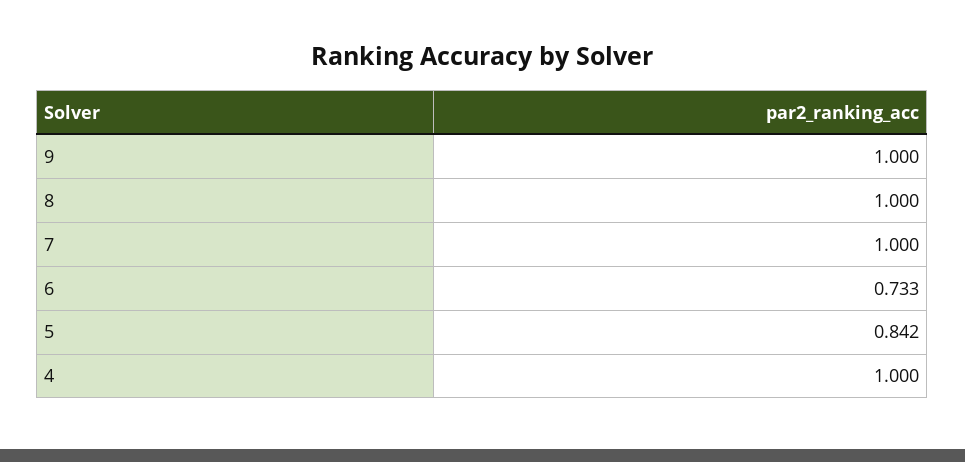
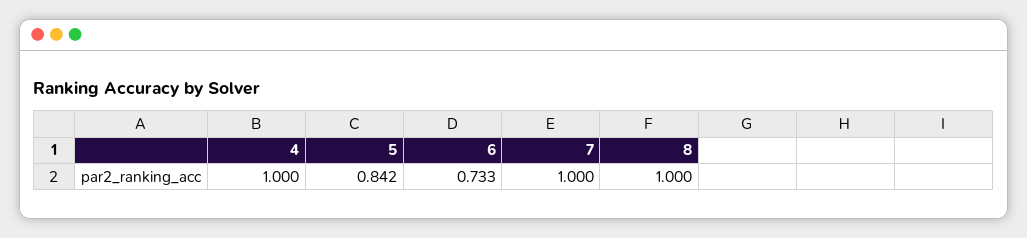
9: 1 -> none

